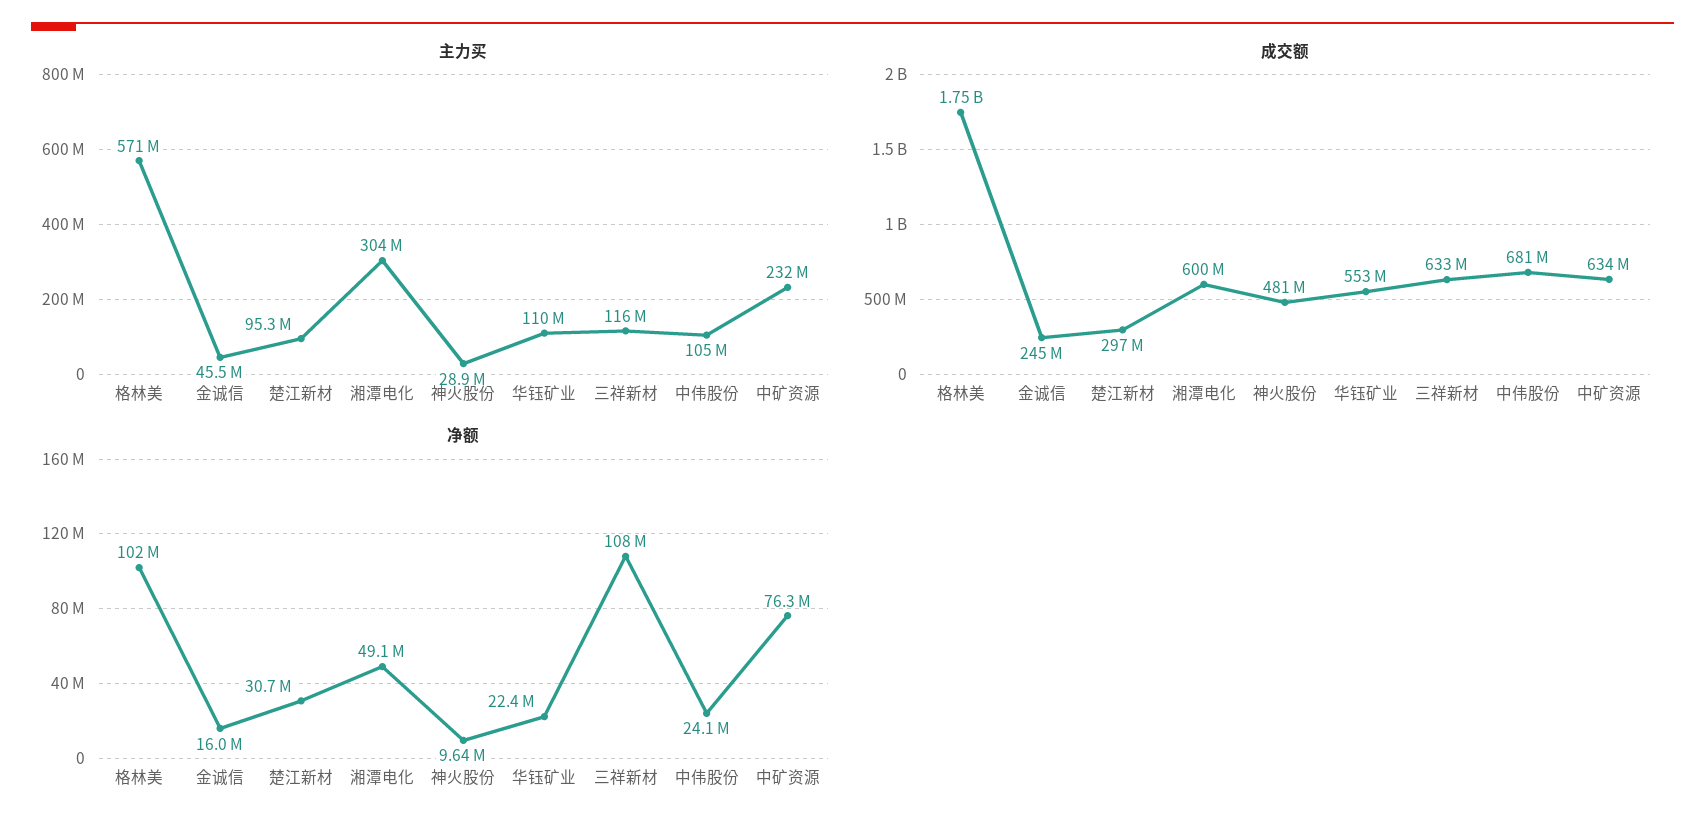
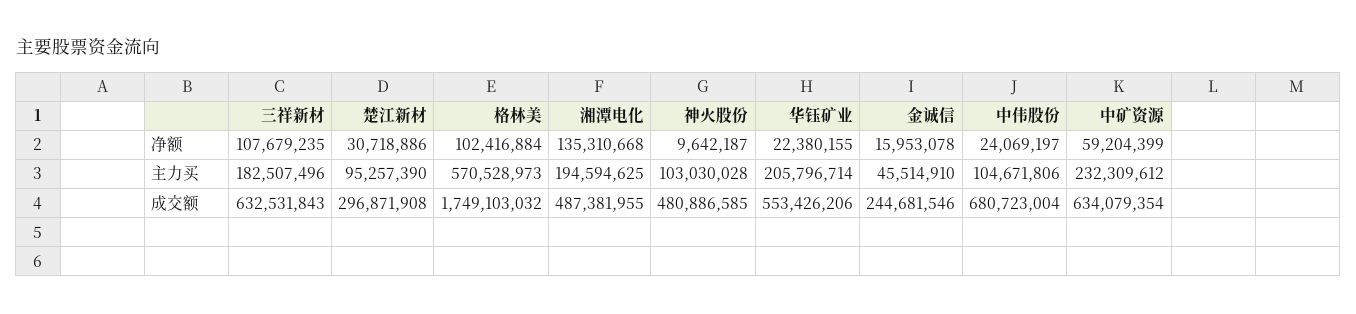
主力买, 湘潭电化: 304000000 -> 194594625
主力买, 神火股份: 28900000 -> 103030028
主力买, 华钰矿业: 110000000 -> 205796714
主力买, 三祥新材: 116000000 -> 182507496
成交额, 湘潭电化: 600000000 -> 487381955
净额, 湘潭电化: 49100000 -> 135310668
净额, 中矿资源: 76300000 -> 59204399

